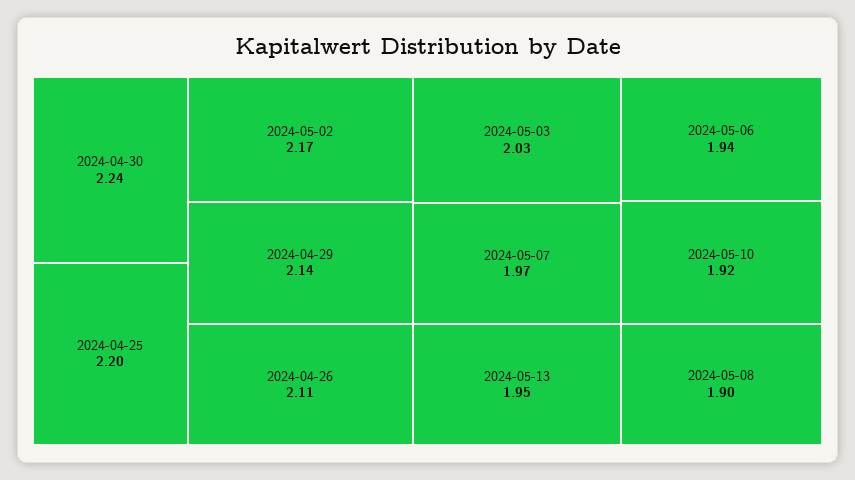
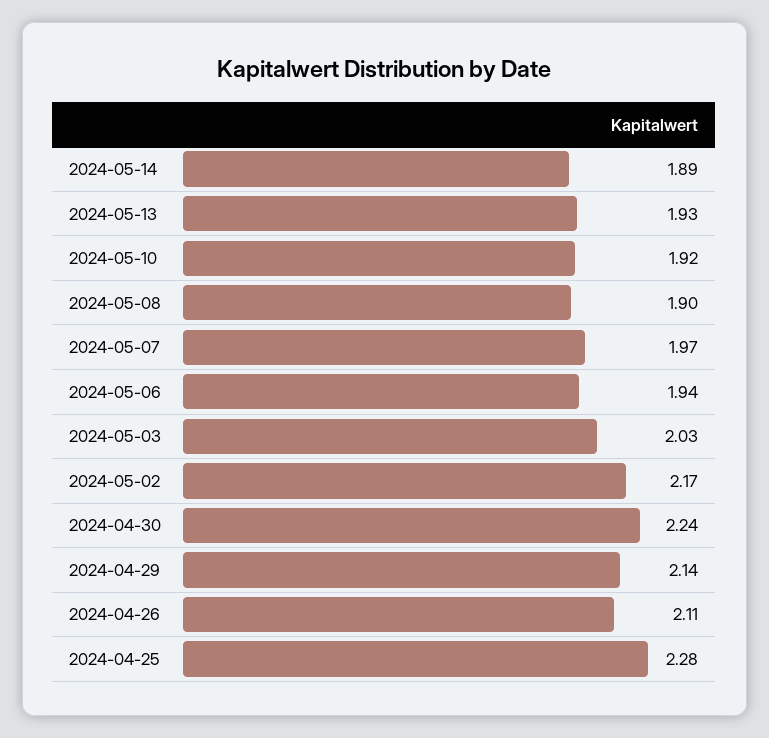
2024-04-25: 2.2 -> 2.28
2024-05-13: 1.95 -> 1.93
2024-05-14: none -> 1.89

